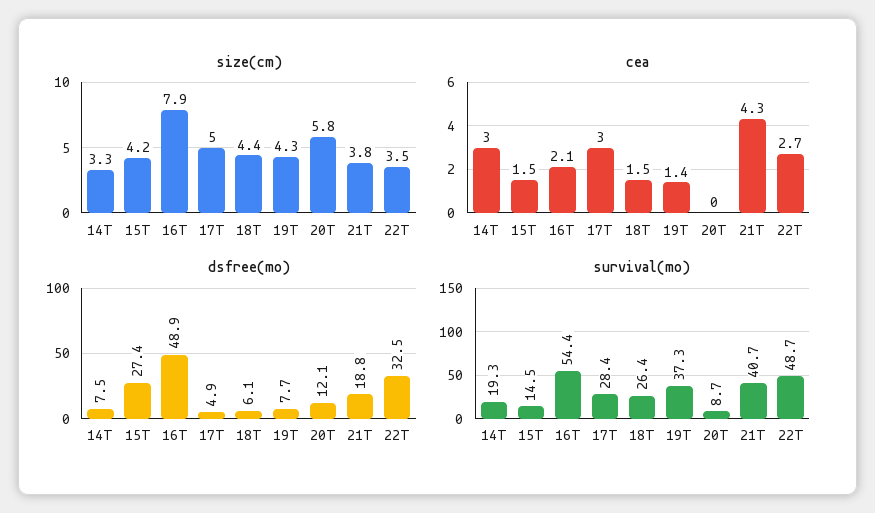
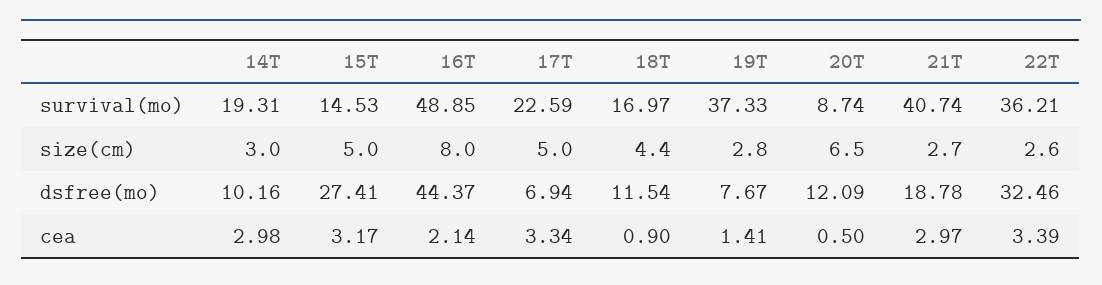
size(cm), 14T: 3.3 -> 3
size(cm), 15T: 4.2 -> 5
size(cm), 16T: 7.9 -> 8
size(cm), 19T: 4.3 -> 2.8
size(cm), 20T: 5.8 -> 6.5
size(cm), 21T: 3.8 -> 2.7
size(cm), 22T: 3.5 -> 2.6
cea, 15T: 1.5 -> 3.17
cea, 17T: 3 -> 3.34
cea, 18T: 1.5 -> 0.9
cea, 20T: 0 -> 0.5
cea, 21T: 4.3 -> 2.97
cea, 22T: 2.7 -> 3.39
dsfree(mo), 14T: 7.5 -> 10.16
dsfree(mo), 16T: 48.9 -> 44.37
dsfree(mo), 17T: 4.9 -> 6.94
dsfree(mo), 18T: 6.1 -> 11.54
survival(mo), 16T: 54.4 -> 48.85
survival(mo), 17T: 28.4 -> 22.59
survival(mo), 18T: 26.4 -> 16.97
survival(mo), 22T: 48.7 -> 36.21

